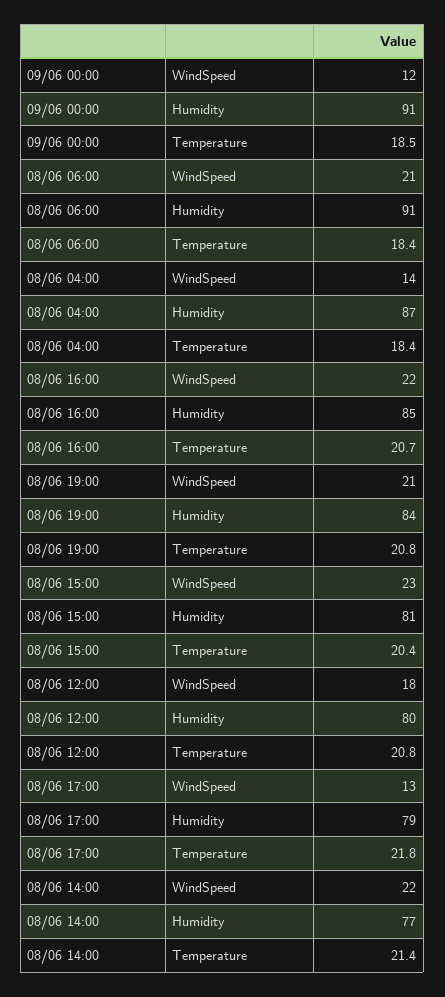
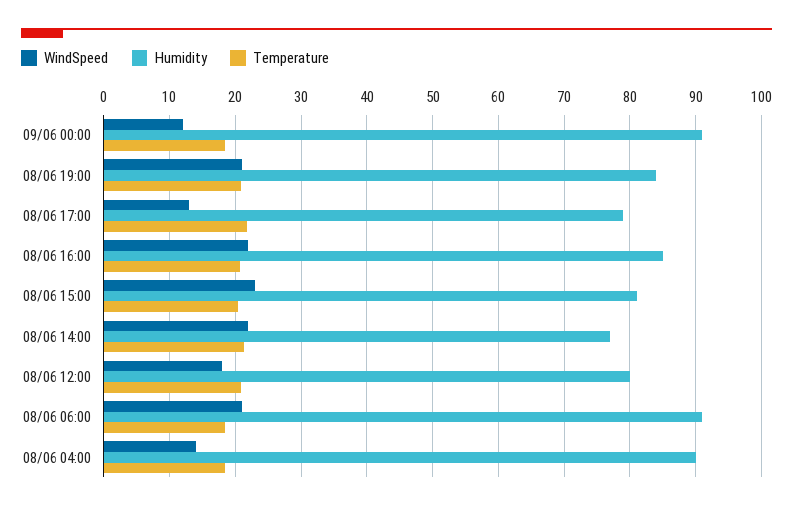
Humidity, 08/06 04:00: 87 -> 90

